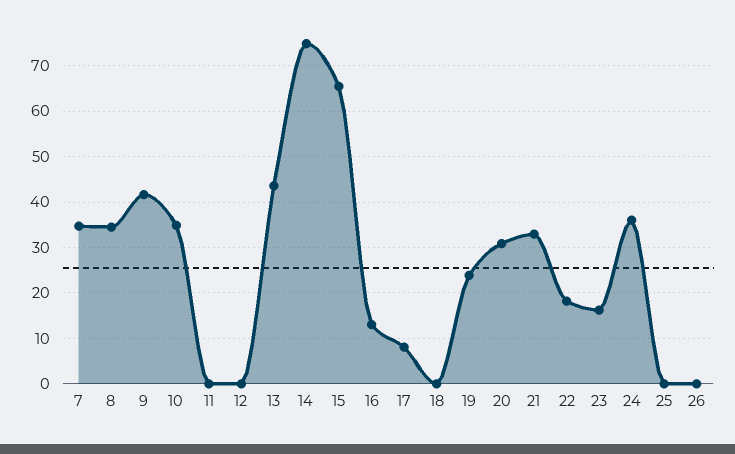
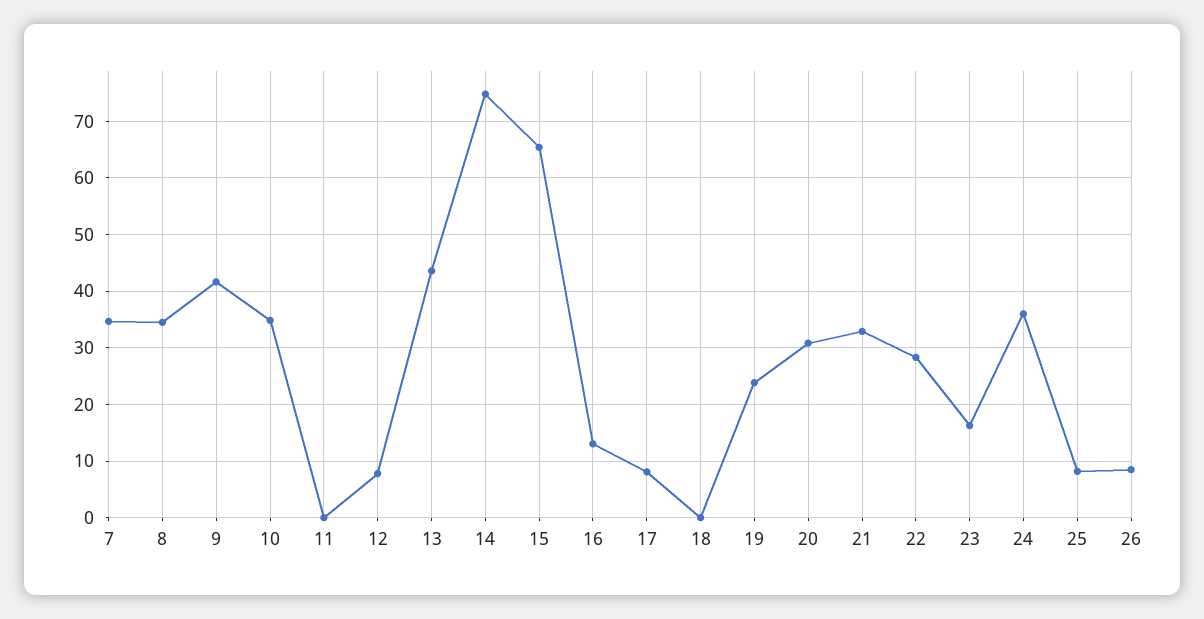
12: 0 -> 8
22: 18 -> 28
25: 0 -> 8
26: 0 -> 8

